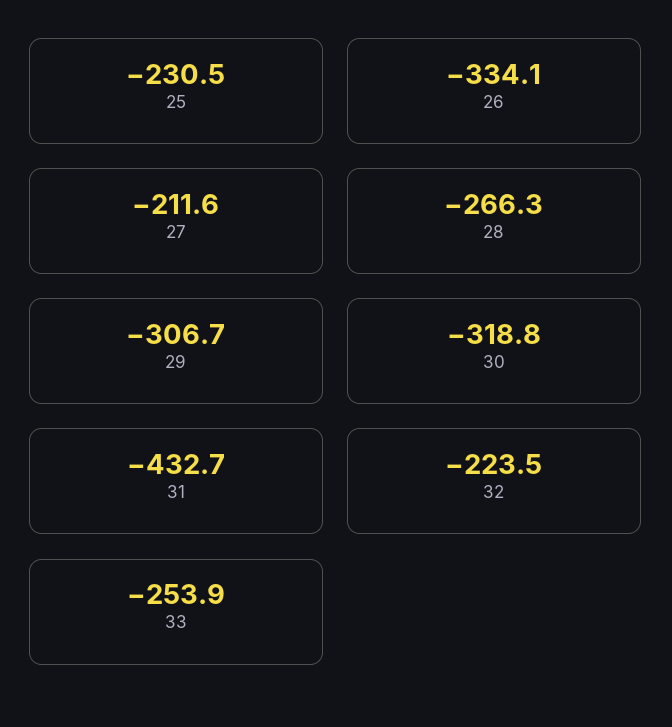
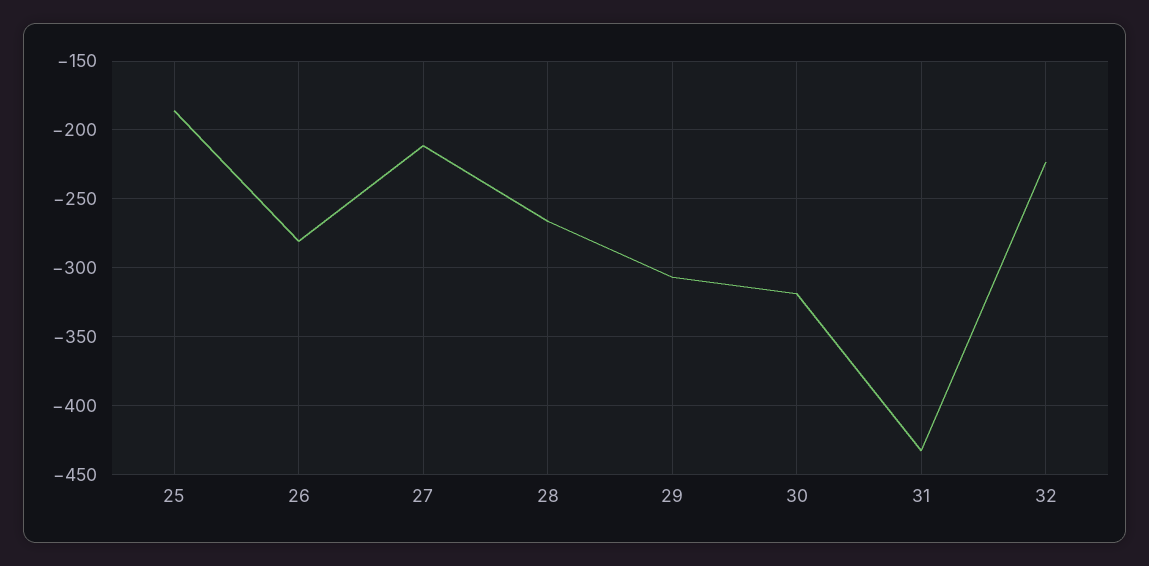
25: -230.5 -> -185
26: -334.1 -> -280
33: -253.9 -> none

